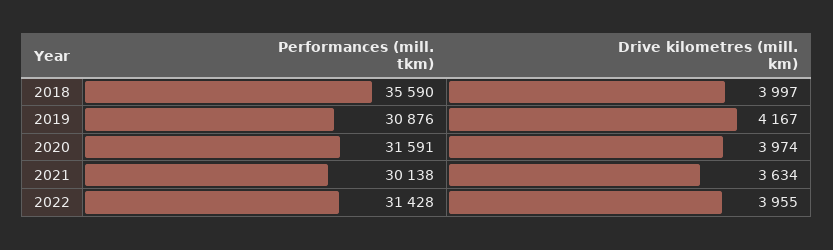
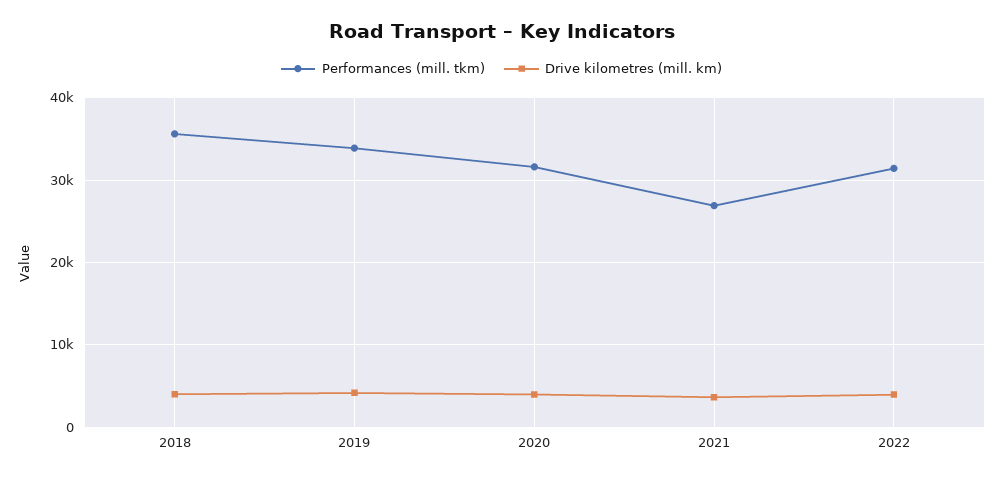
Performances (mill. tkm), 2019: 30876 -> 34000
Performances (mill. tkm), 2021: 30138 -> 27000

